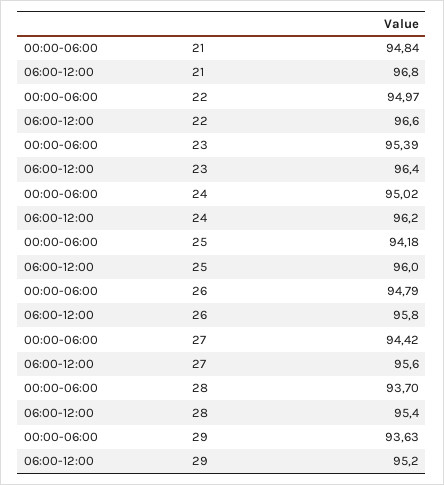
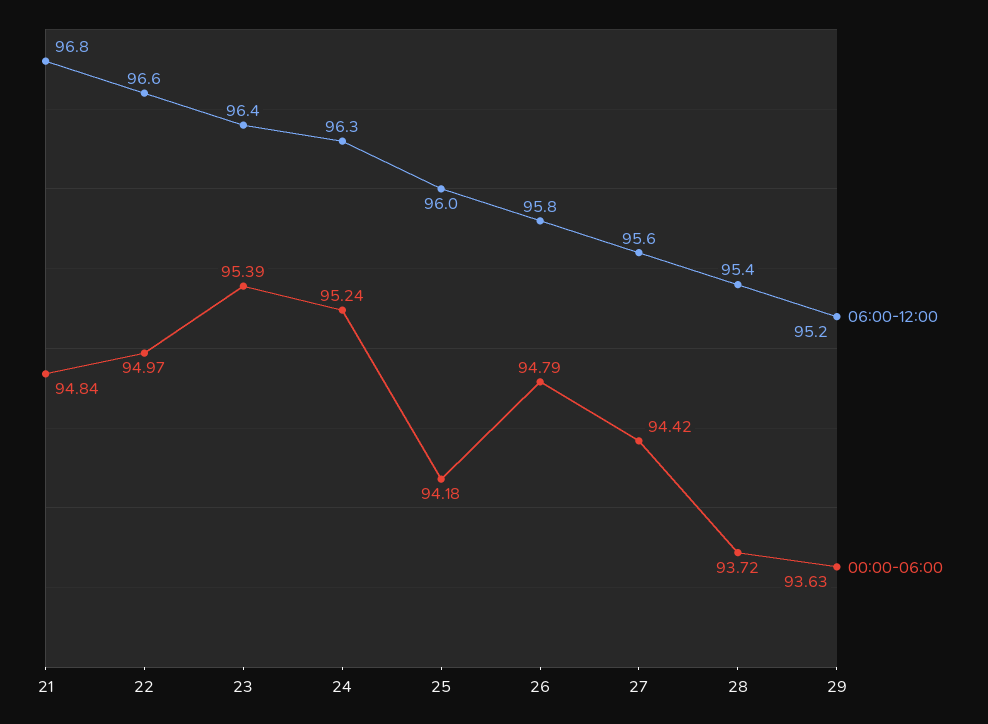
00:00-06:00, 24: 95.02 -> 95.24
06:00-12:00, 24: 96.2 -> 96.3
00:00-06:00, 28: 93.7 -> 93.72

